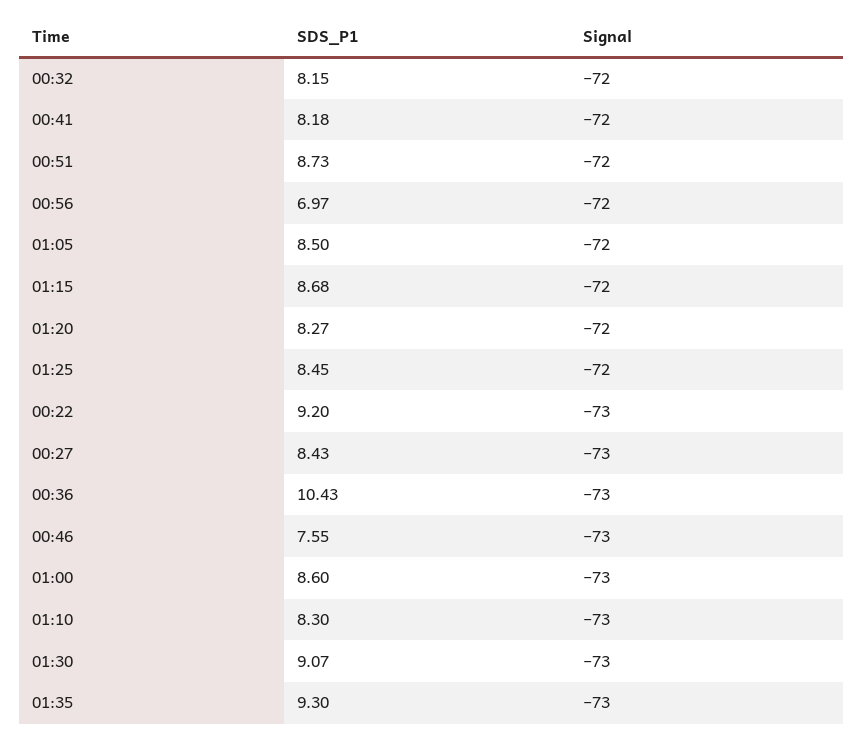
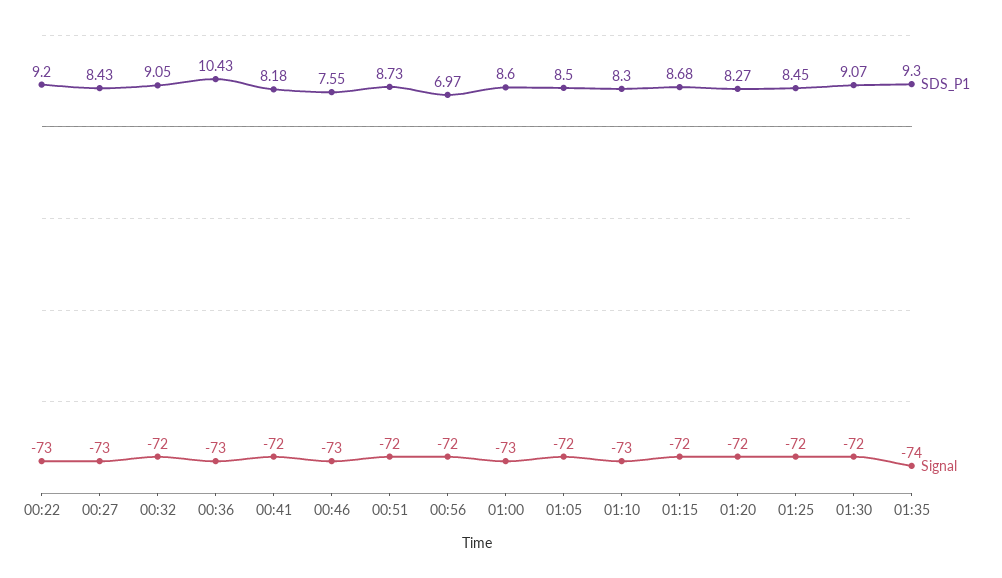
SDS_P1, 00:32: 8.15 -> 9.05
Signal, 01:30: -73 -> -72
Signal, 01:35: -73 -> -74

